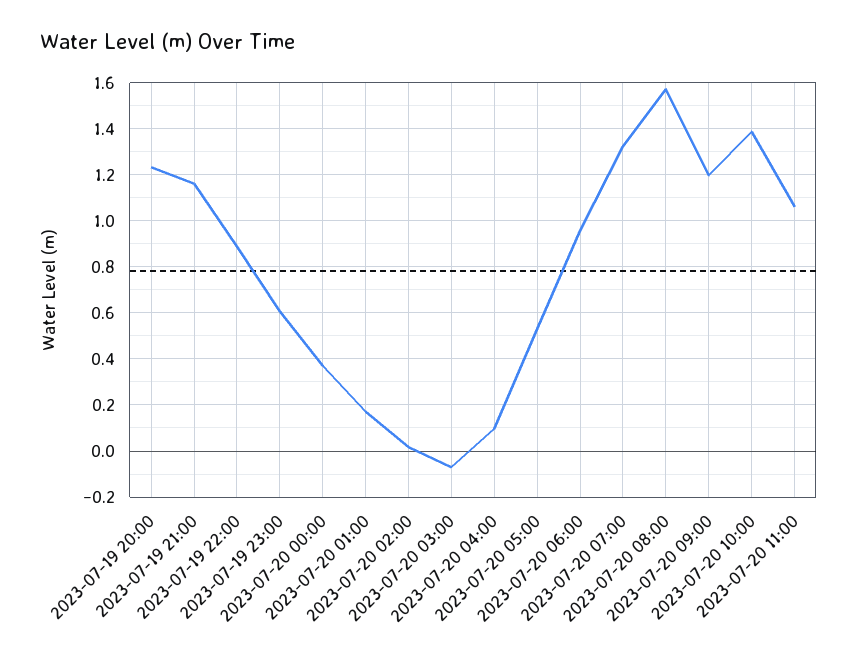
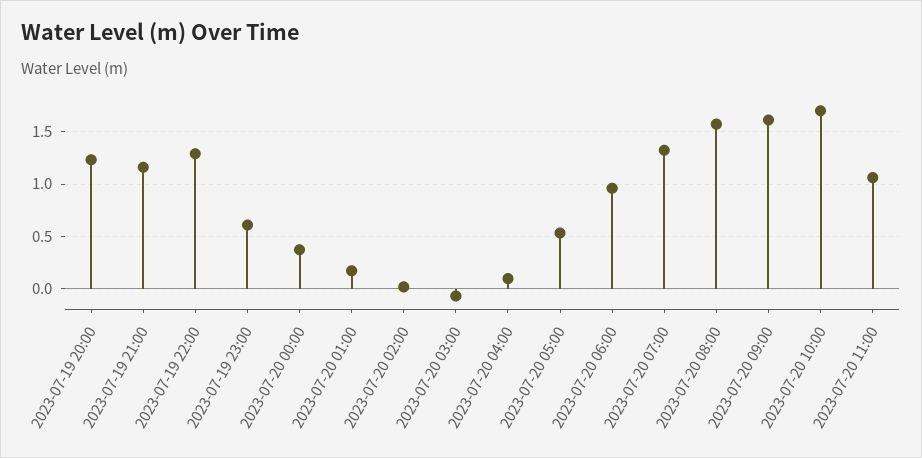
2023-07-19 22:00: 0.9 -> 1.3
2023-07-20 09:00: 1.2 -> 1.6
2023-07-20 10:00: 1.4 -> 1.7

